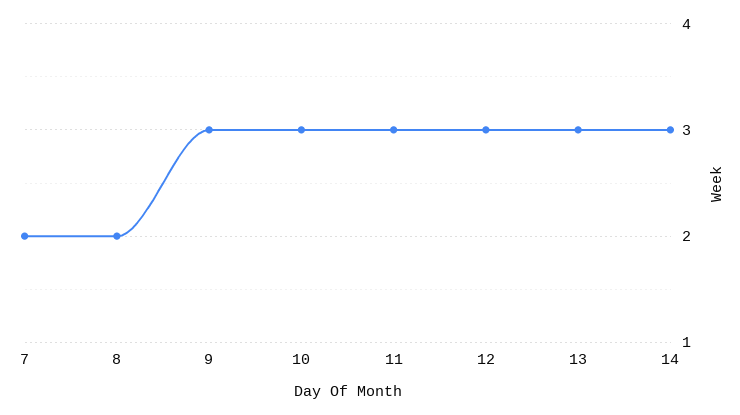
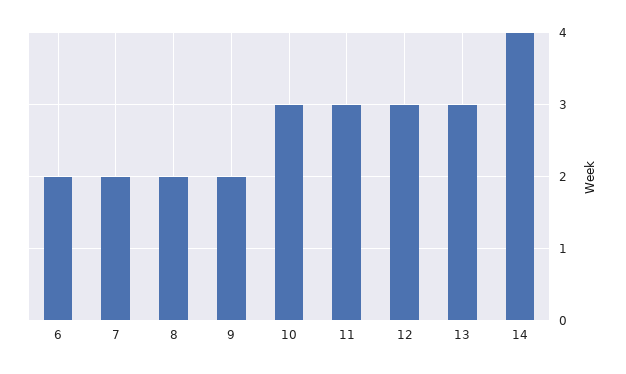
9: 3 -> 2
14: 3 -> 4
6: none -> 2

